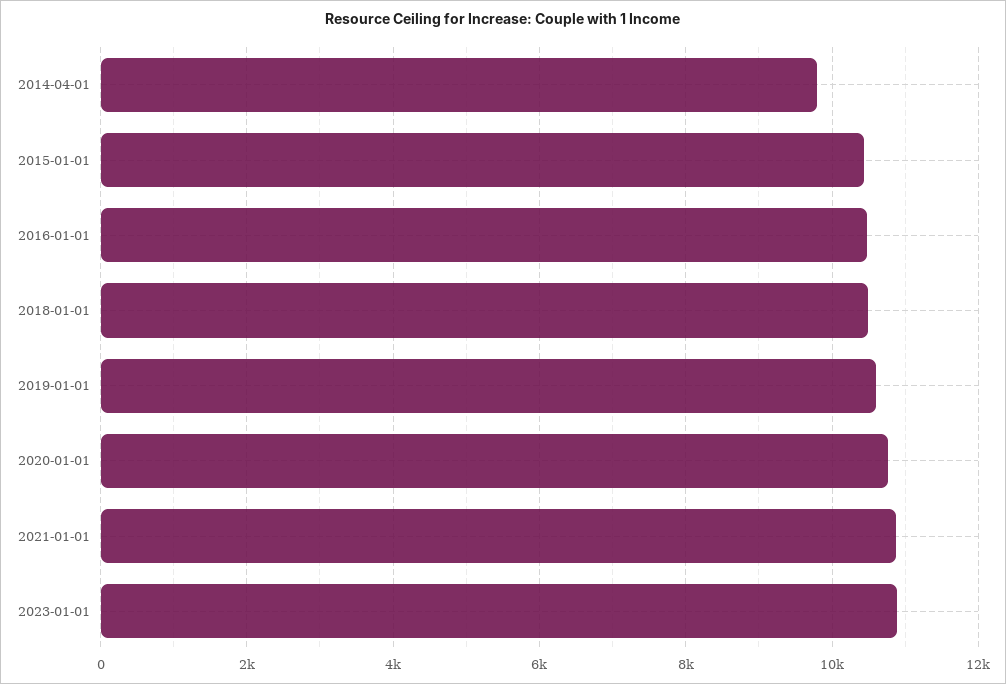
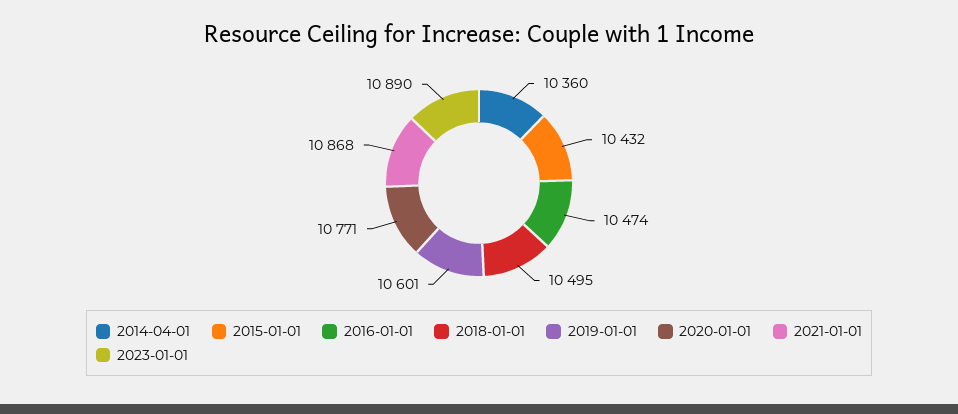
2014-04-01: 9800 -> 10360

